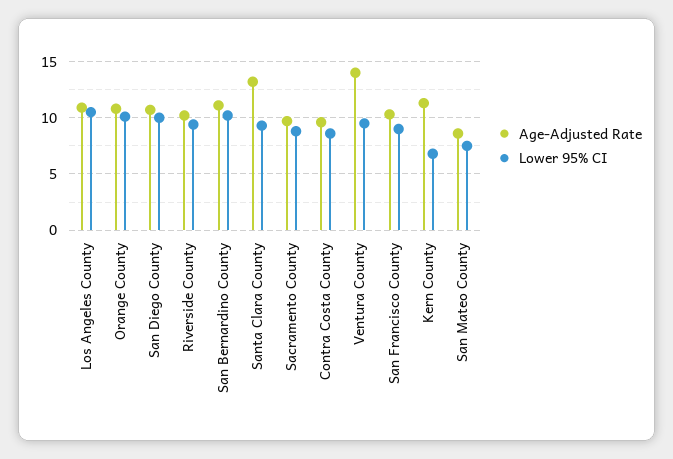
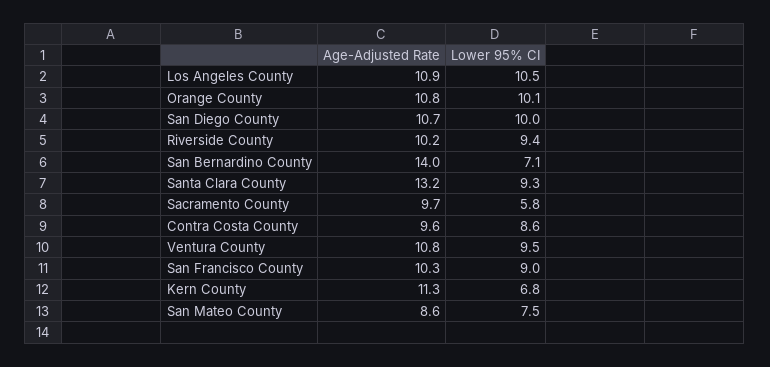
Age-Adjusted Rate, San Bernardino County: 11 -> 14
Lower 95% CI, San Bernardino County: 10 -> 7.1
Lower 95% CI, Sacramento County: 9 -> 5.8
Age-Adjusted Rate, Ventura County: 14 -> 10.8

